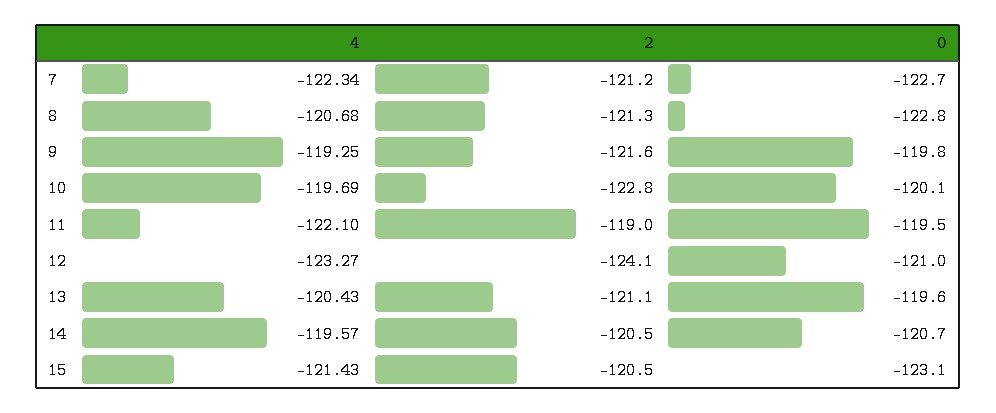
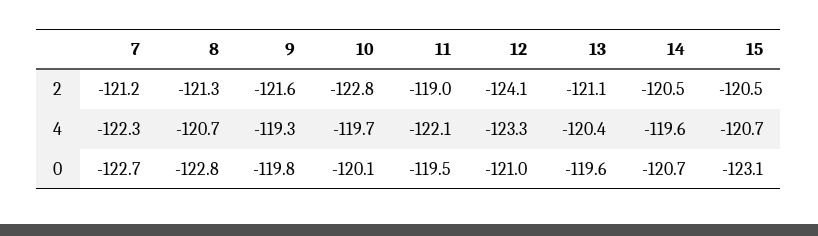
4, 15: -121.43 -> -120.7

